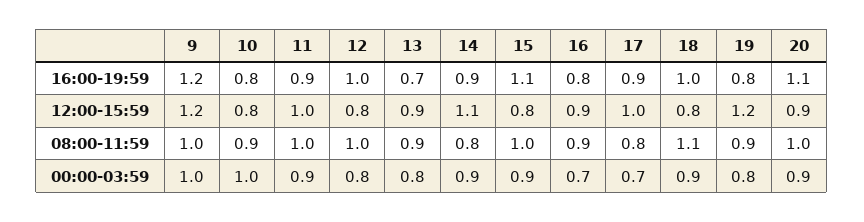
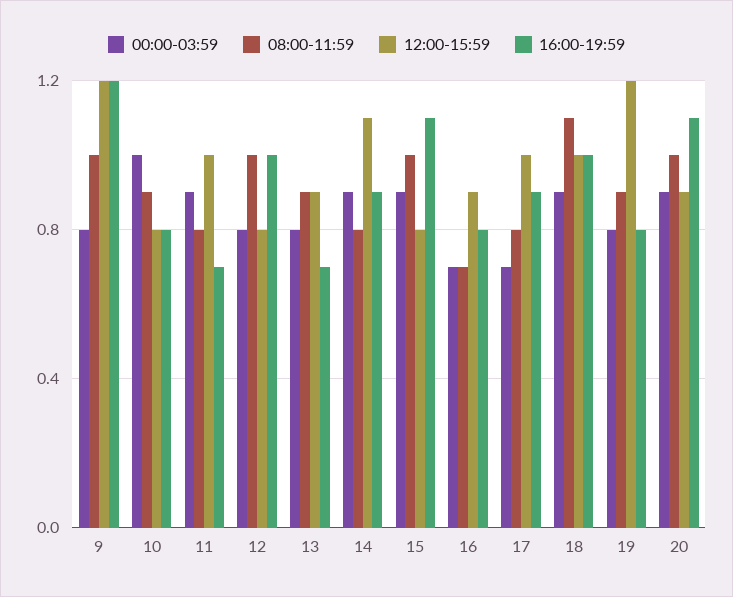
16:00-19:59, 11: 0.9 -> 0.7
12:00-15:59, 18: 0.8 -> 1
08:00-11:59, 11: 1 -> 0.8
08:00-11:59, 16: 0.9 -> 0.7
00:00-03:59, 9: 1 -> 0.8

